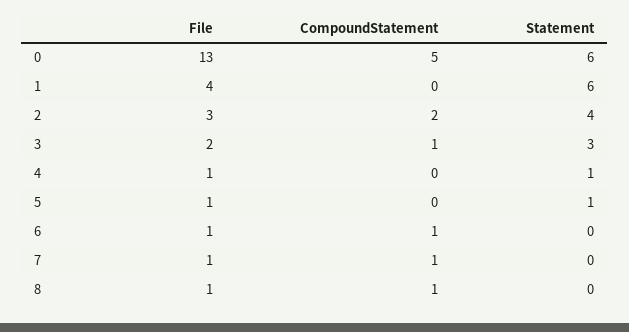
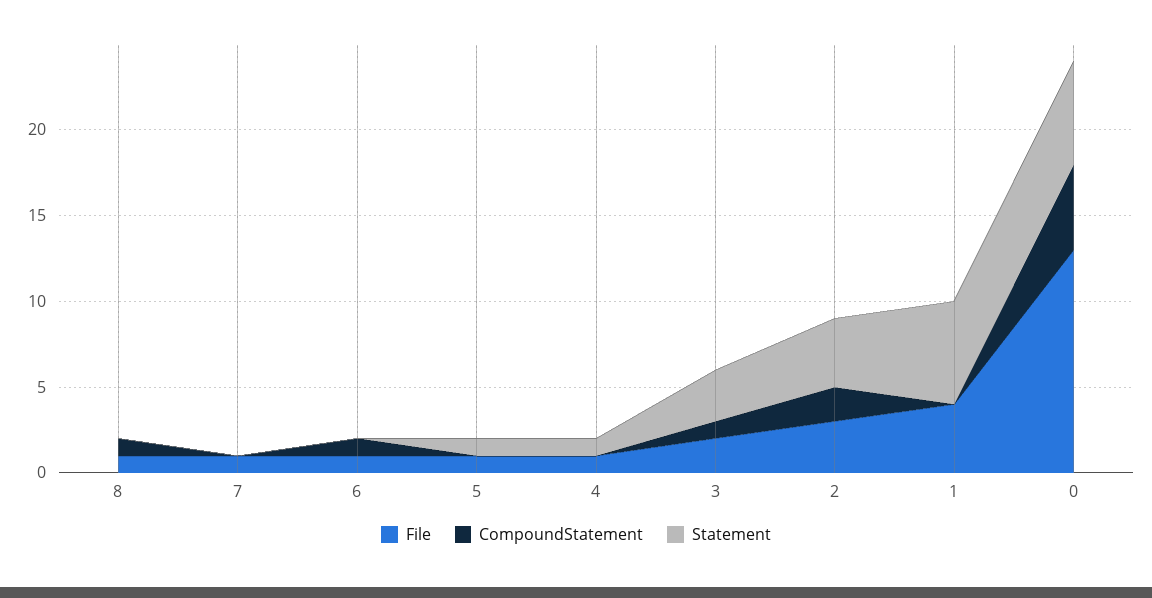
CompoundStatement, 7: 1 -> 0

